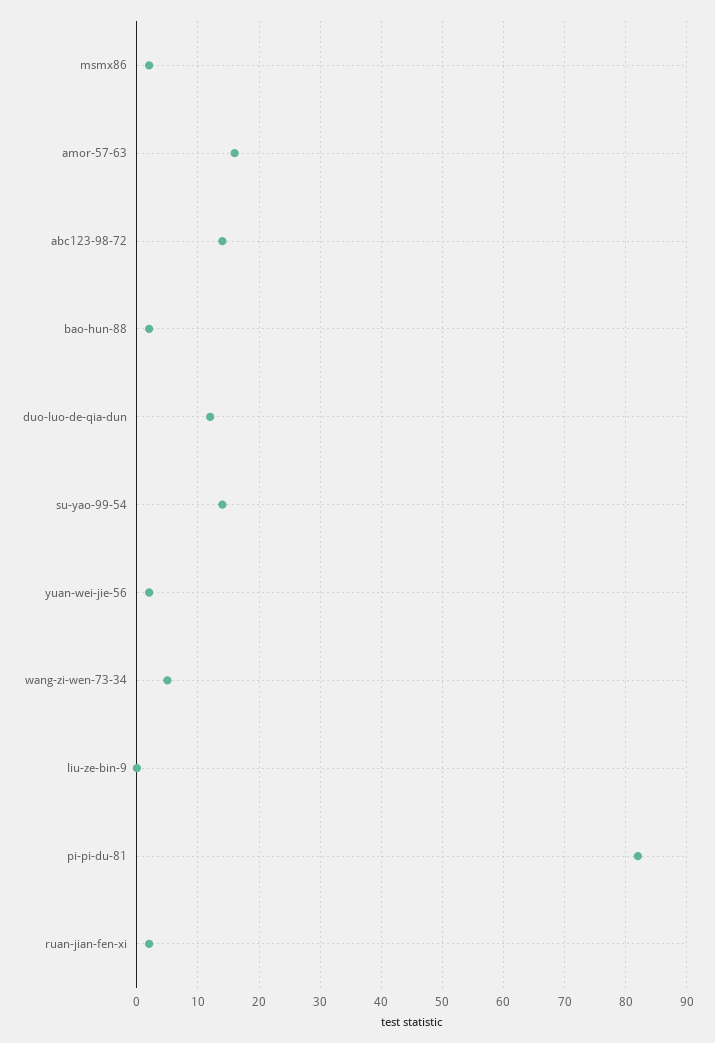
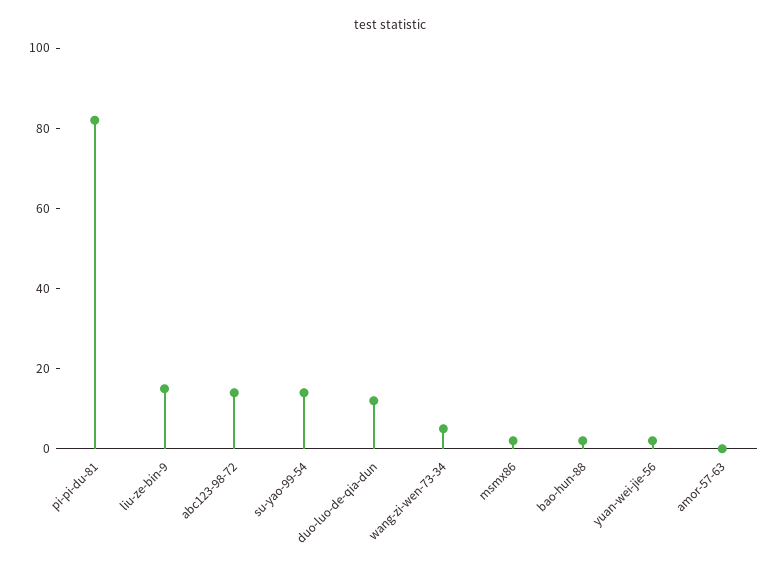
amor-57-63: 16 -> 0
liu-ze-bin-9: 0 -> 15
ruan-jian-fen-xi: 2 -> none

